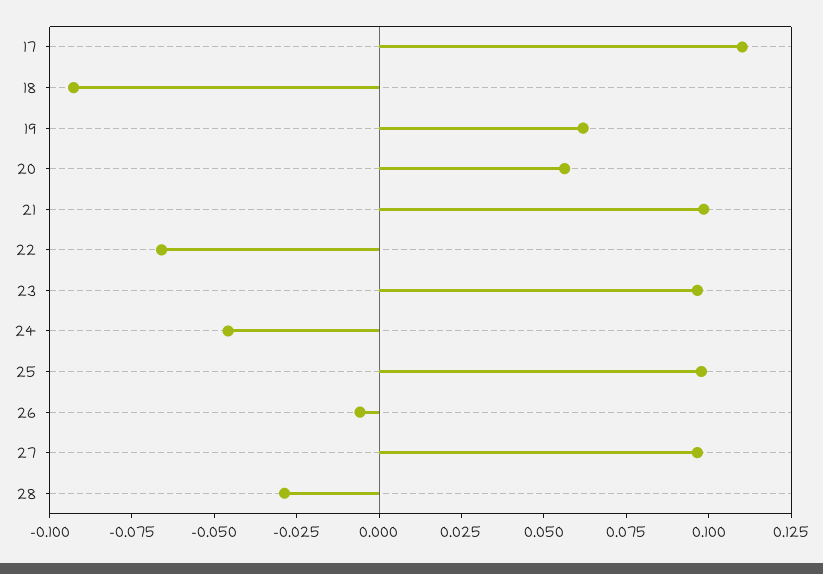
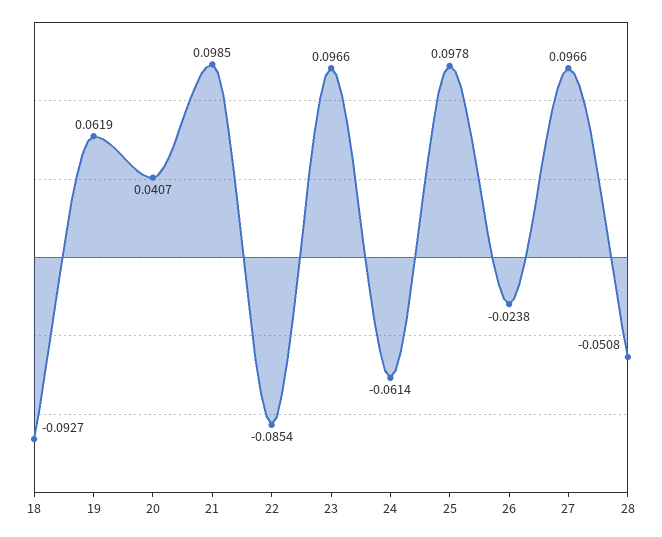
17: 0.11 -> none
20: 0.055 -> 0.0407
22: -0.065 -> -0.0854
24: -0.045 -> -0.0614
26: -0.005 -> -0.0238
28: -0.03 -> -0.0508

